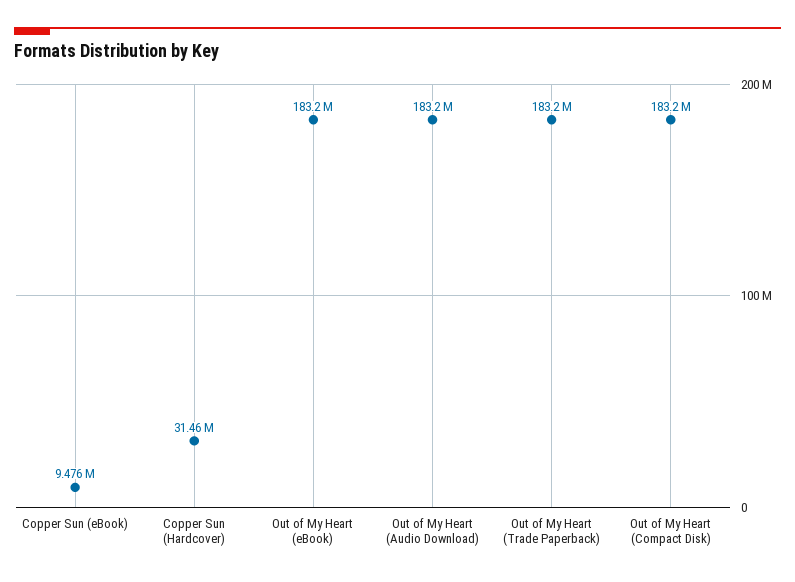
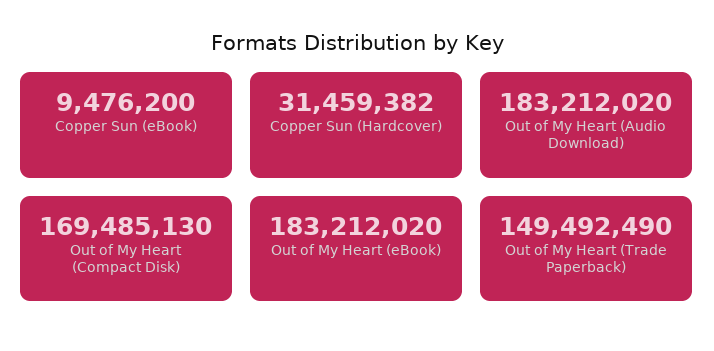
Out of My Heart (Trade Paperback): 183200000 -> 149492490
Out of My Heart (Compact Disk): 183200000 -> 169485130

